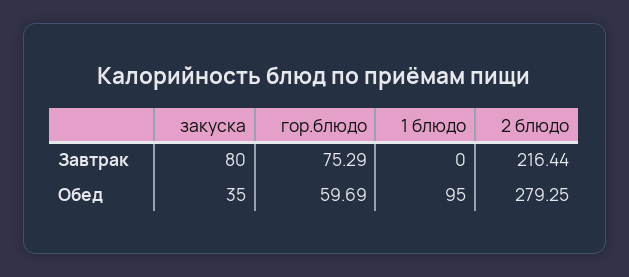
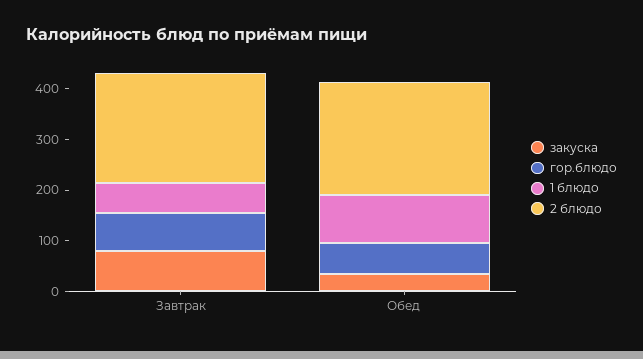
1 блюдо, Завтрак: 0 -> 60
2 блюдо, Обед: 279.25 -> 220

